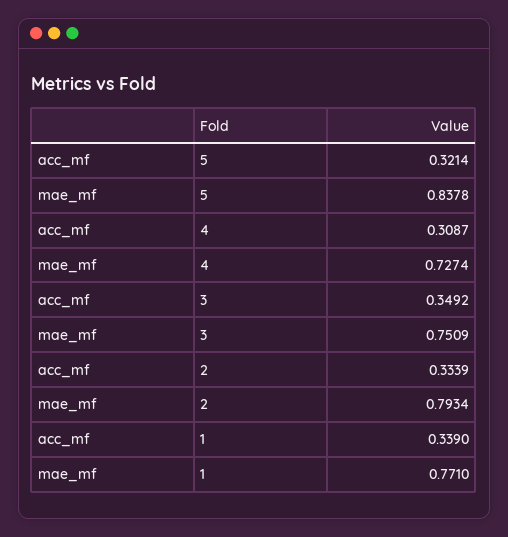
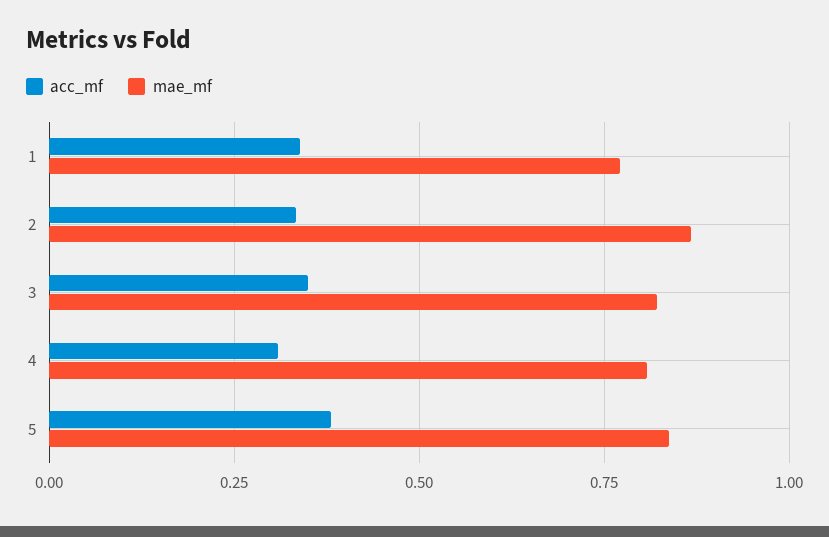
acc_mf, 5: 0.3214 -> 0.375
mae_mf, 4: 0.7274 -> 0.8
mae_mf, 3: 0.7509 -> 0.825
mae_mf, 2: 0.7934 -> 0.875

